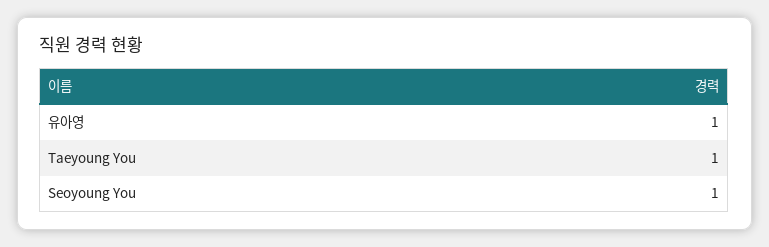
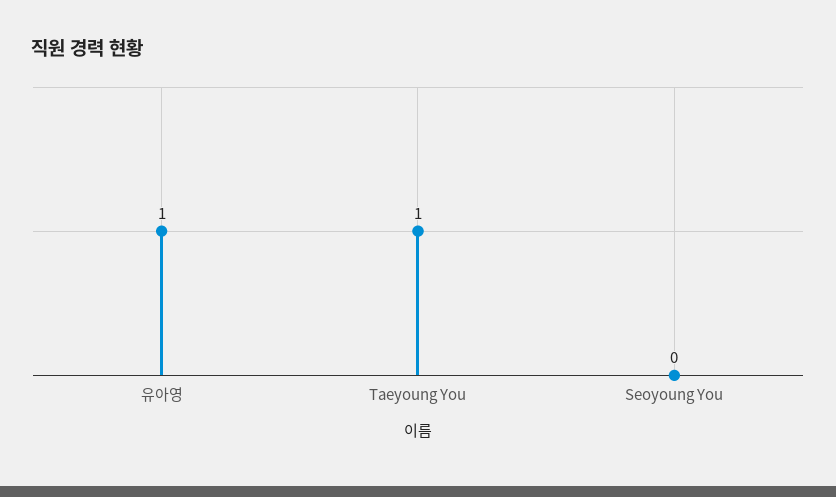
Seoyoung You: 1 -> 0

